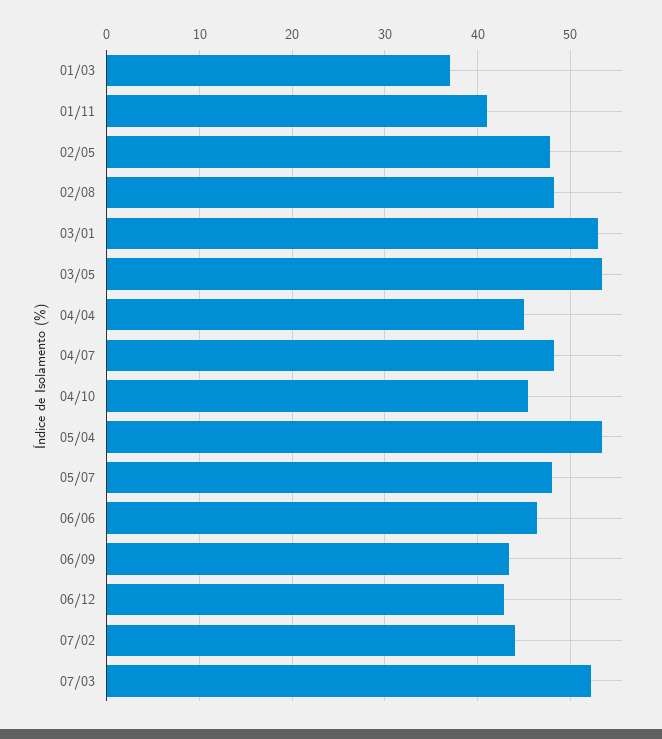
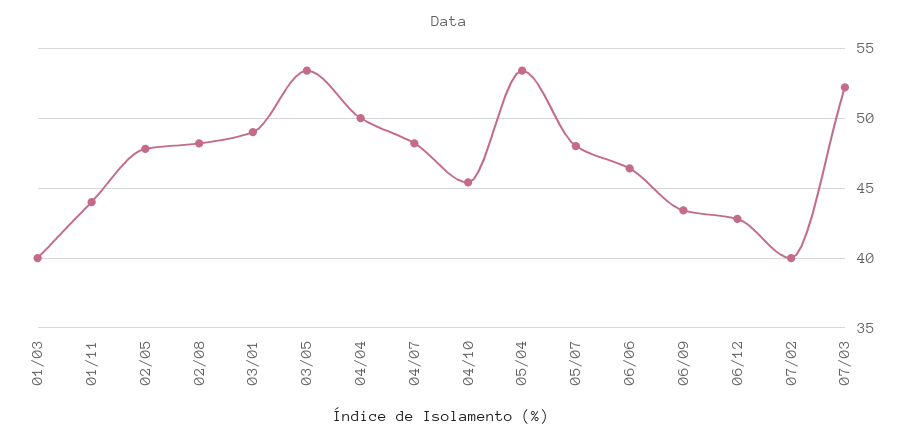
01/03: 37 -> 40
01/11: 41 -> 44
03/01: 53 -> 49
04/04: 45 -> 50
07/02: 44 -> 40

